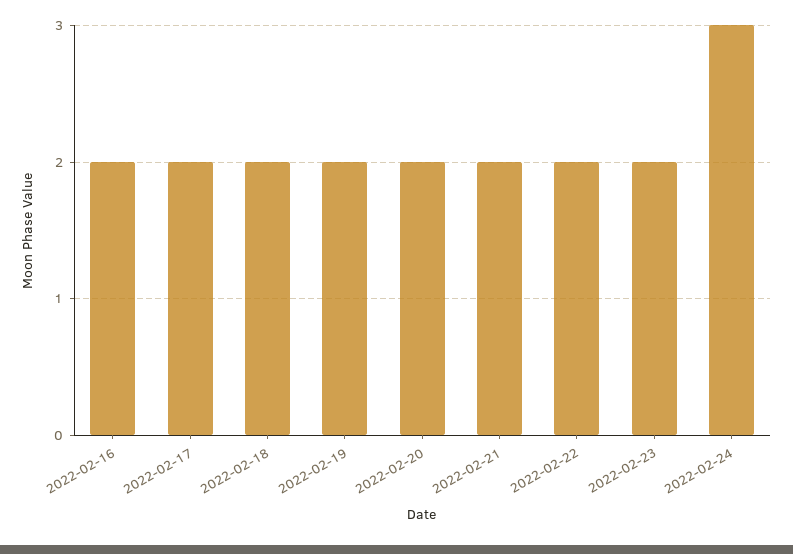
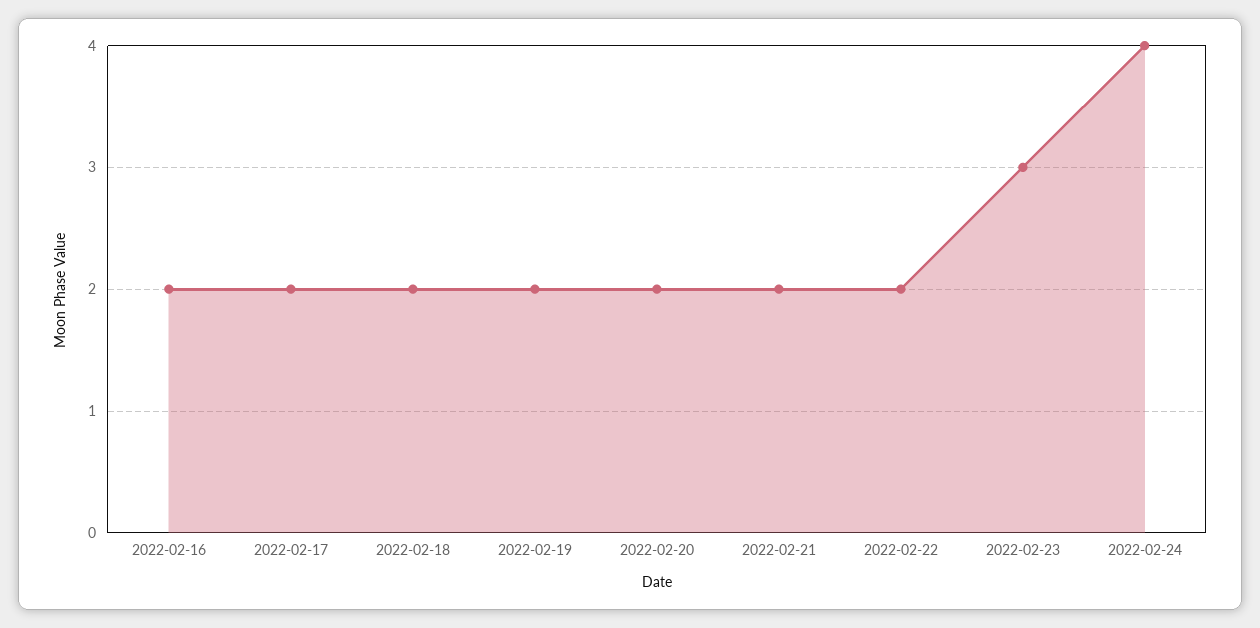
2022-02-23: 2 -> 3
2022-02-24: 3 -> 4

